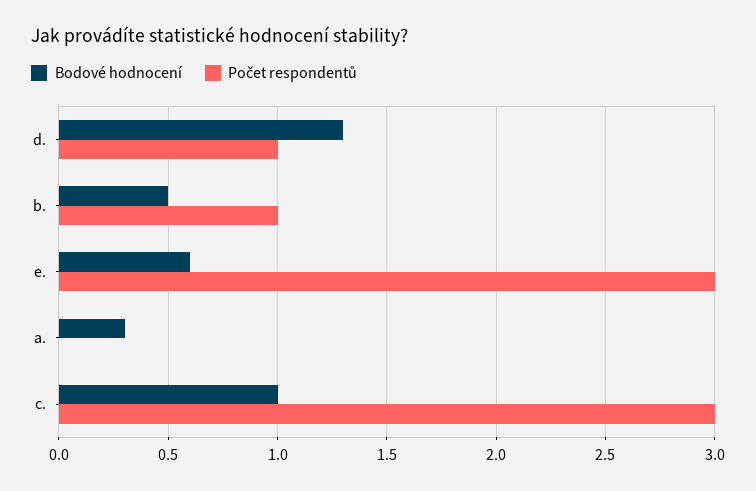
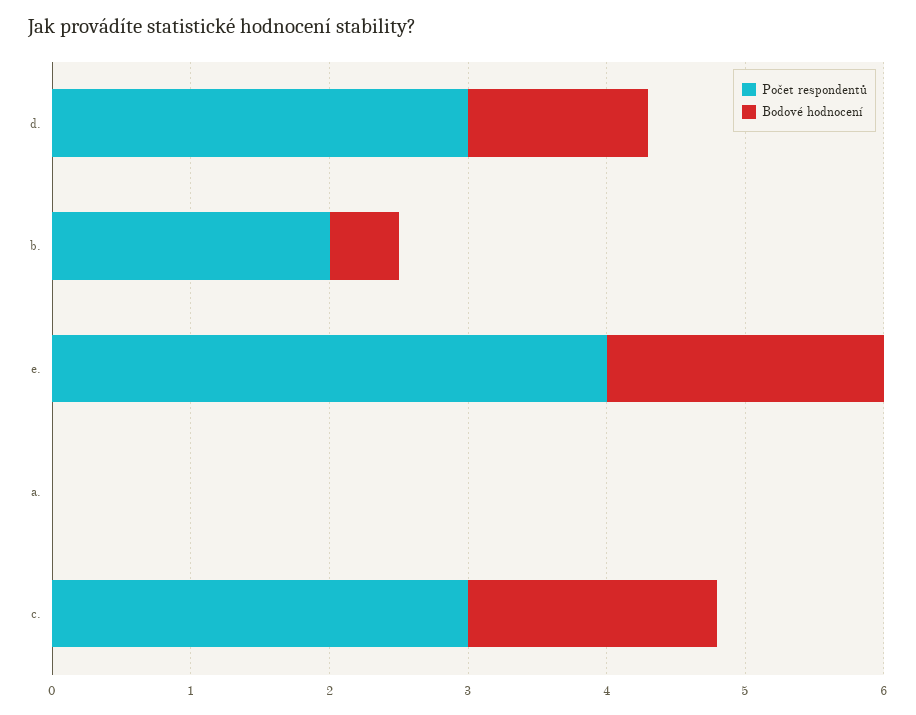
Počet respondentů, d.: 1 -> 3
Počet respondentů, b.: 1 -> 2
Bodové hodnocení, e.: 0.6 -> 2
Počet respondentů, e.: 3 -> 4
Bodové hodnocení, a.: 0.3 -> 0
Bodové hodnocení, c.: 1 -> 1.8

